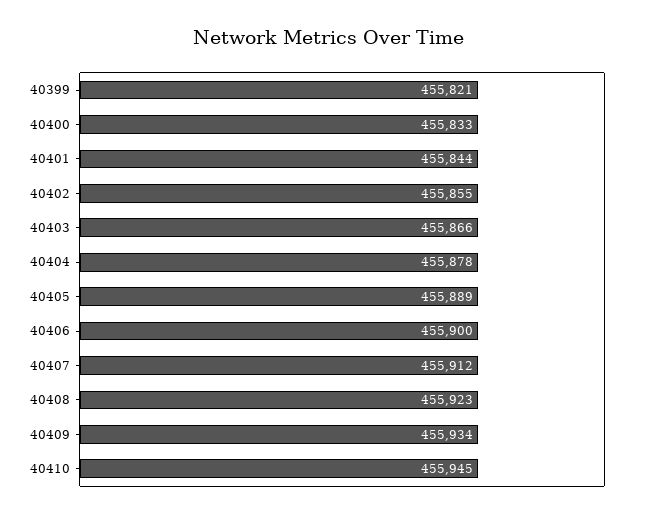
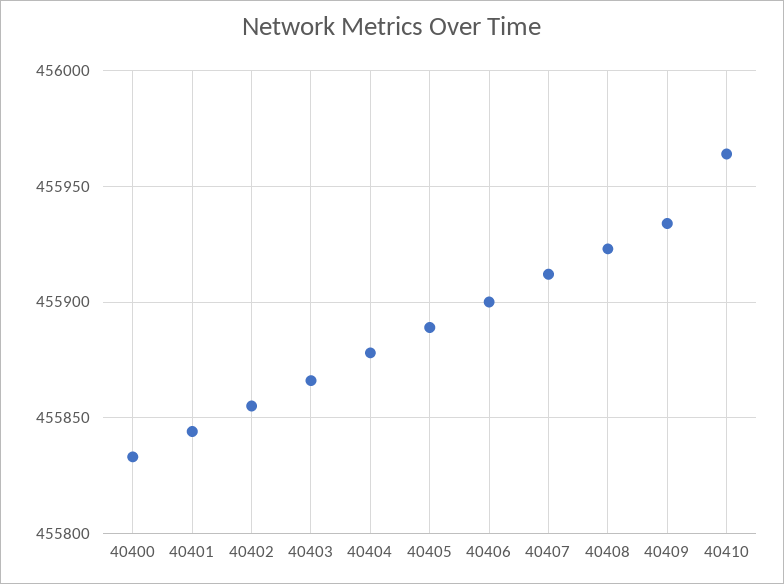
40399: 455821 -> none
40410: 455945 -> 455965

